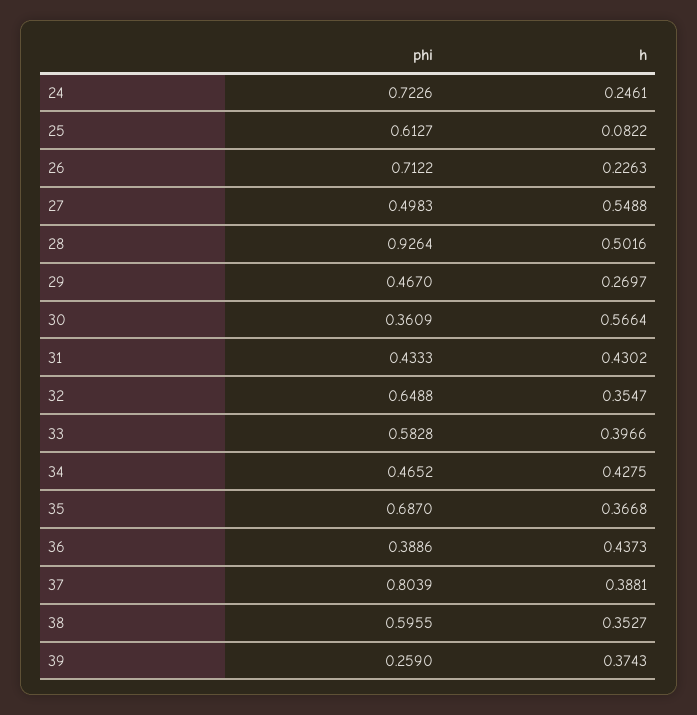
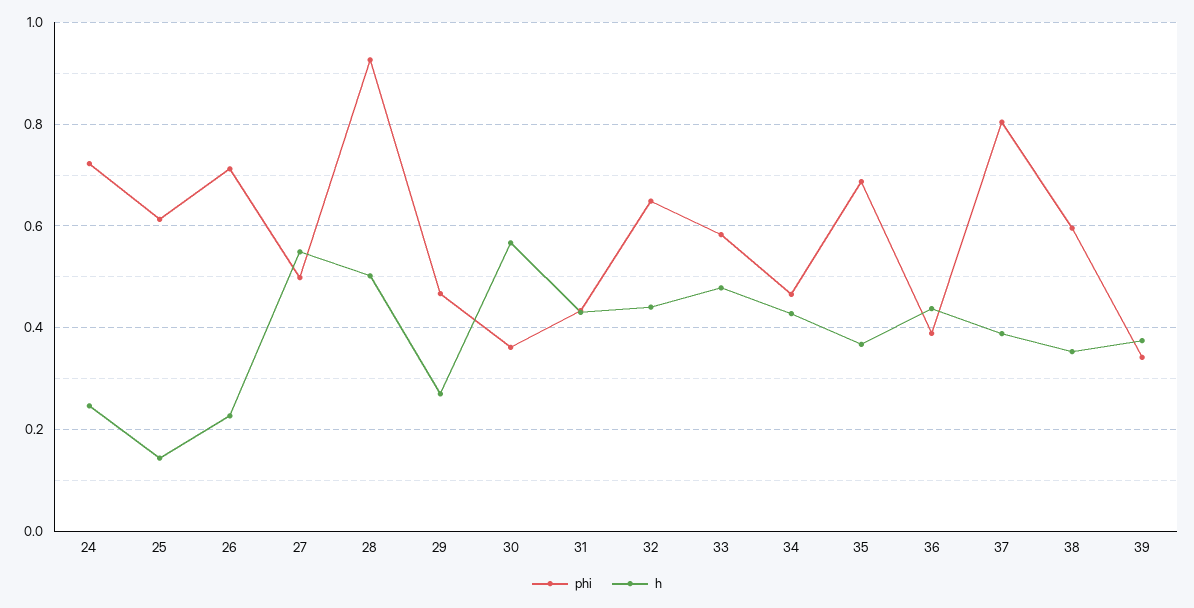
h, 25: 0.0822 -> 0.14
h, 32: 0.3547 -> 0.44
h, 33: 0.3966 -> 0.48
phi, 39: 0.259 -> 0.34

